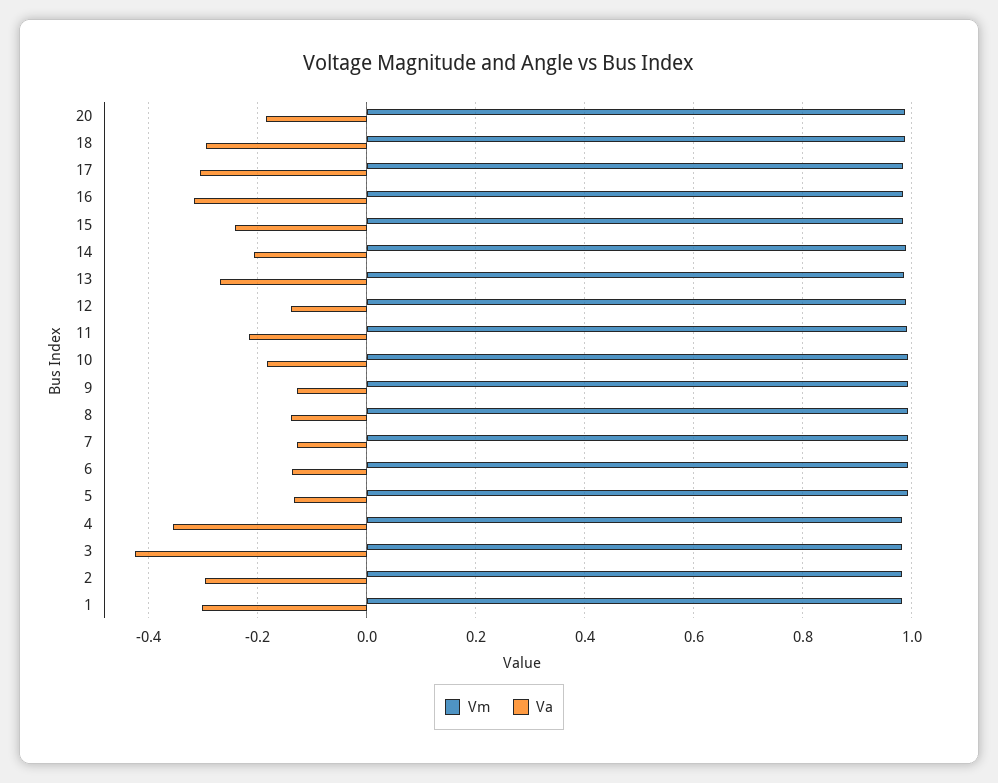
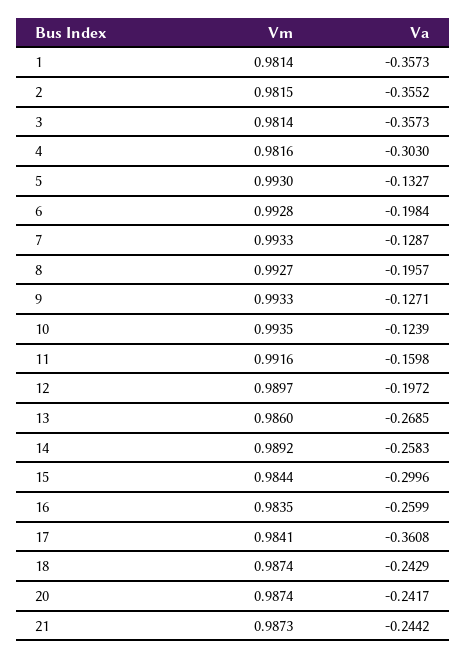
Va, 20: -0.18 -> -0.2417
Va, 18: -0.3 -> -0.2429
Va, 17: -0.3 -> -0.3608
Va, 16: -0.32 -> -0.2599
Va, 15: -0.24 -> -0.2996
Va, 14: -0.2 -> -0.2583
Va, 12: -0.14 -> -0.1972
Va, 11: -0.22 -> -0.1598
Va, 10: -0.18 -> -0.1239
Va, 8: -0.14 -> -0.1957
Va, 6: -0.14 -> -0.1984
Va, 4: -0.36 -> -0.303
Va, 3: -0.42 -> -0.3573
Va, 2: -0.3 -> -0.3552
Va, 1: -0.3 -> -0.3573
Vm, 21: none -> 0.9873
Va, 21: none -> -0.2442

